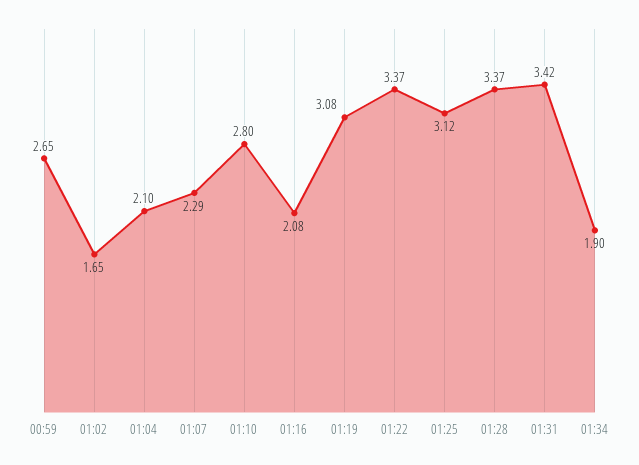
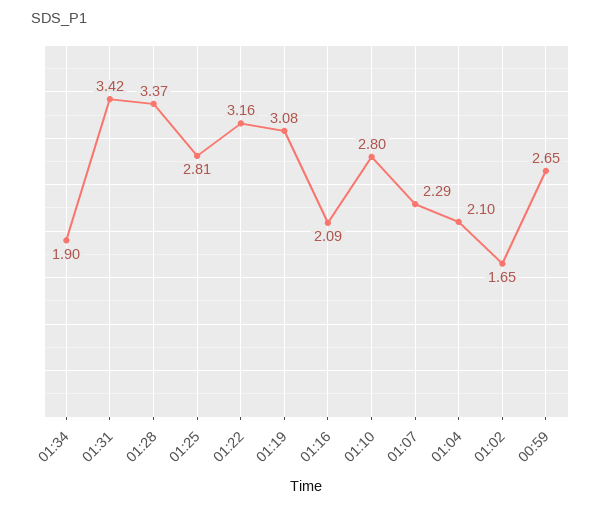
01:16: 2.08 -> 2.09
01:22: 3.37 -> 3.16
01:25: 3.12 -> 2.81

